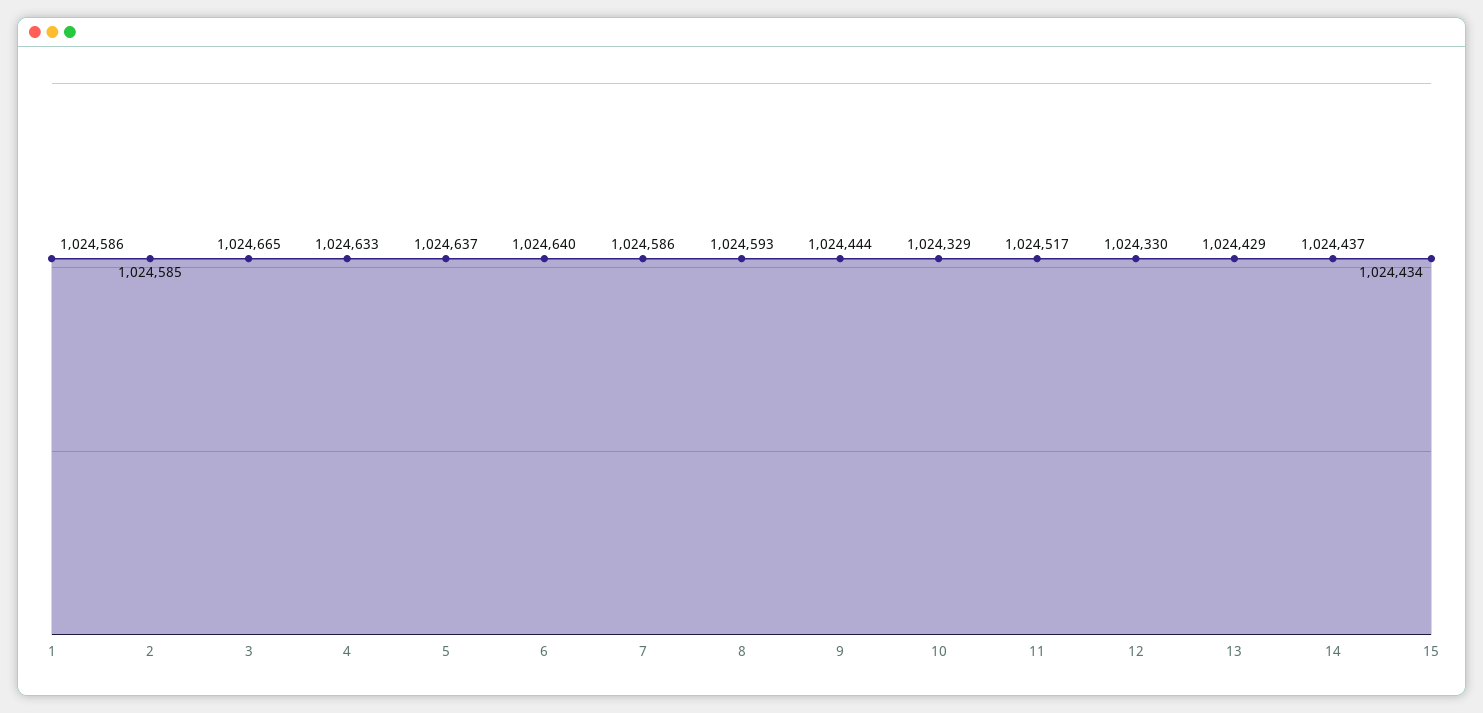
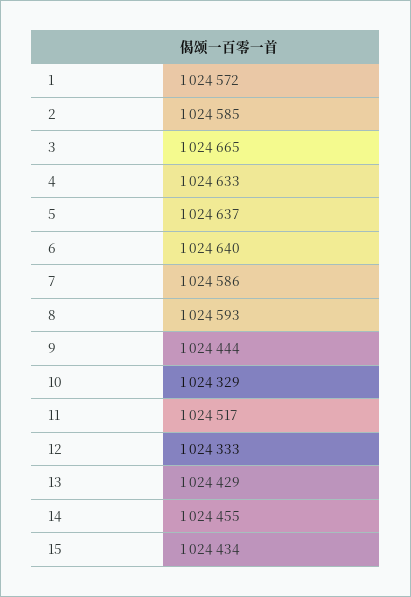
1: 1024586 -> 1024572
12: 1024330 -> 1024333
14: 1024437 -> 1024455

